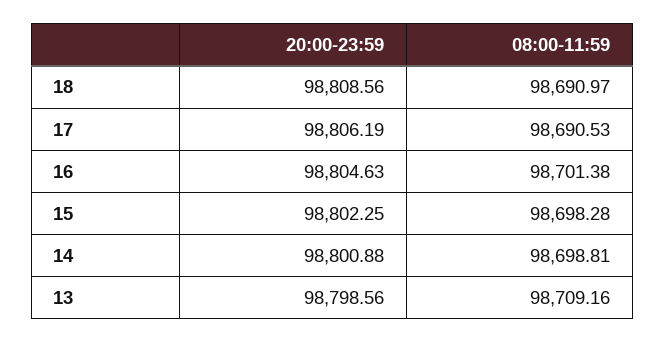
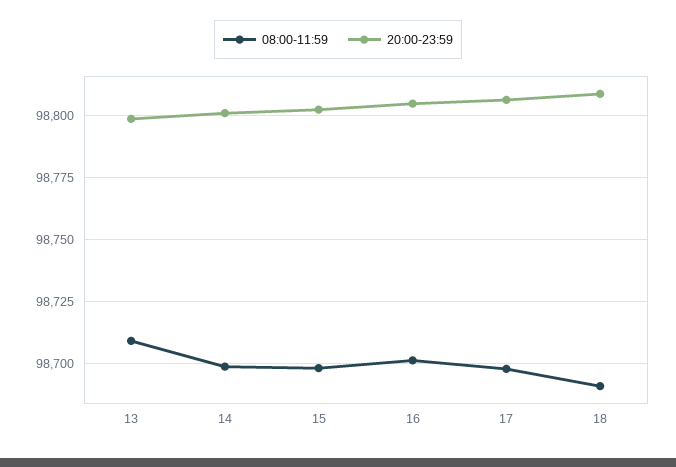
08:00-11:59, 17: 98690.53 -> 98697.5

